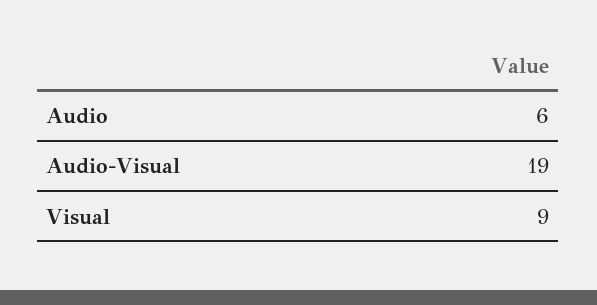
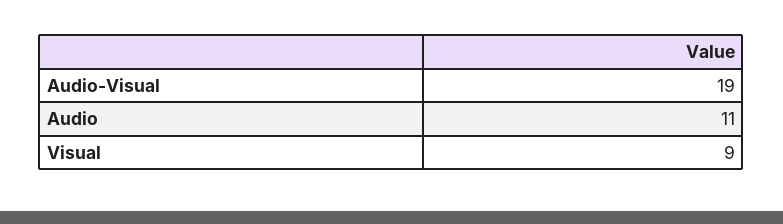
Audio: 6 -> 11

